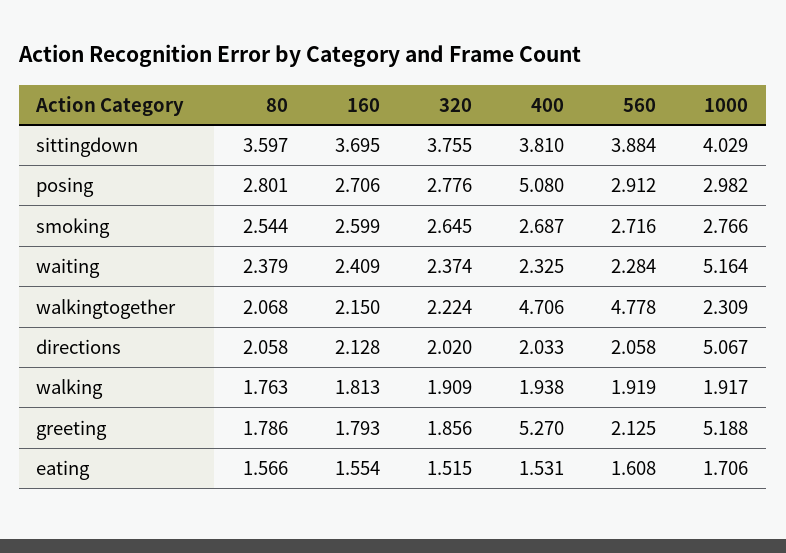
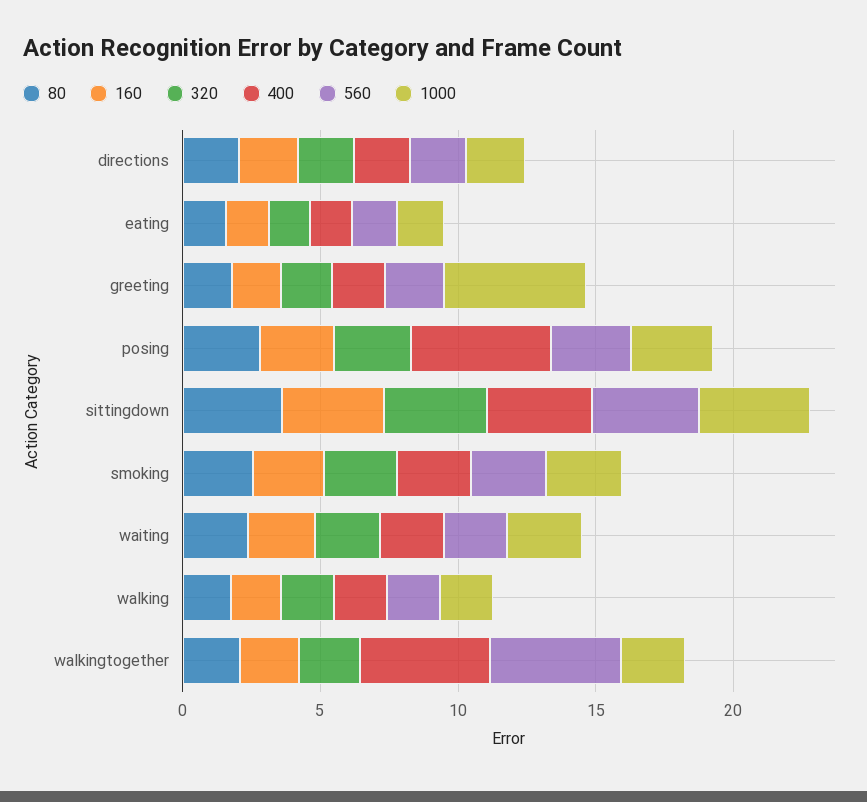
1000, waiting: 5.164 -> 3
1000, directions: 5.067 -> 2
400, greeting: 5.27 -> 2

